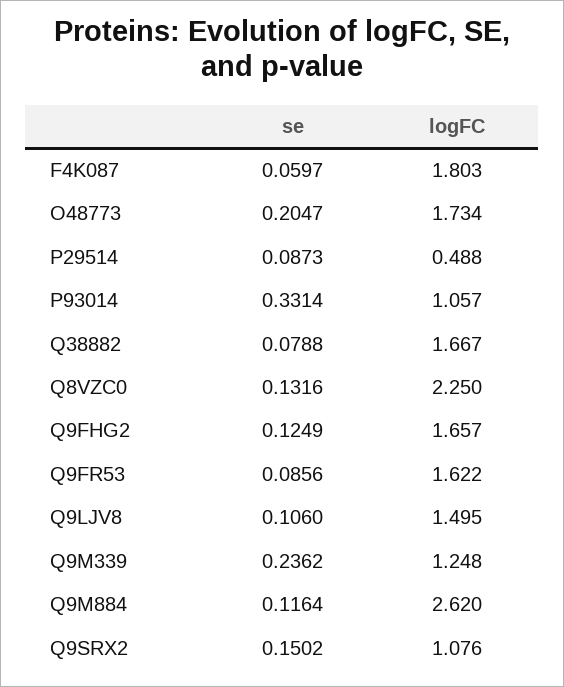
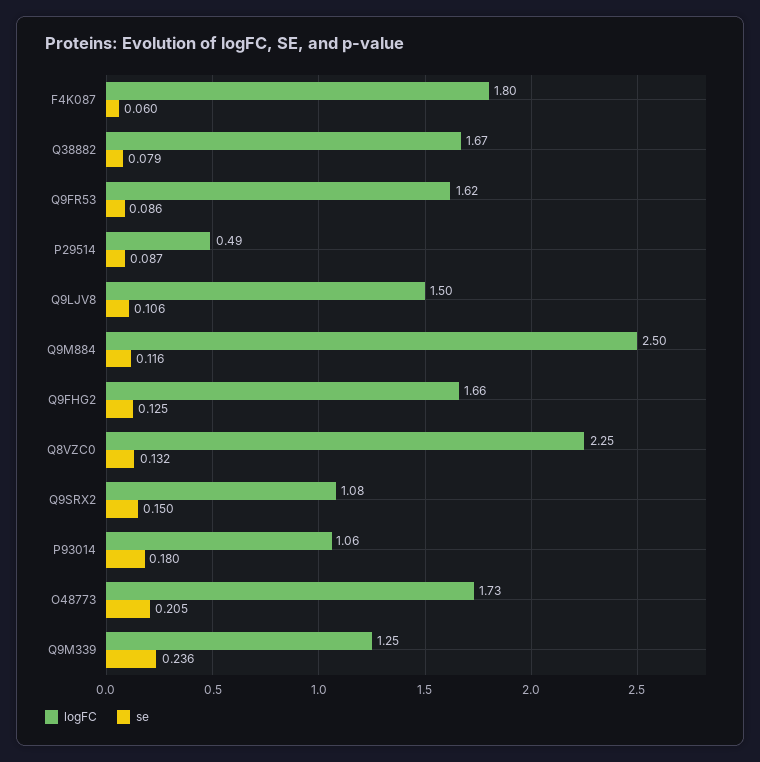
se, P93014: 0.3314 -> 0.18
logFC, Q9M884: 2.62 -> 2.5

